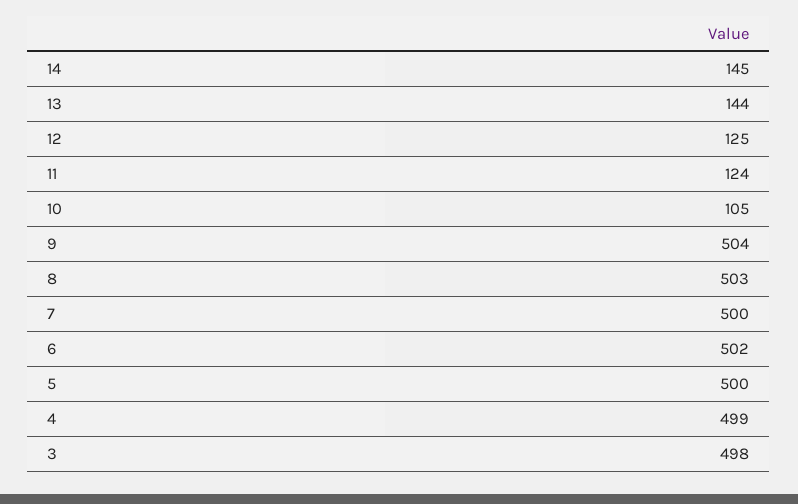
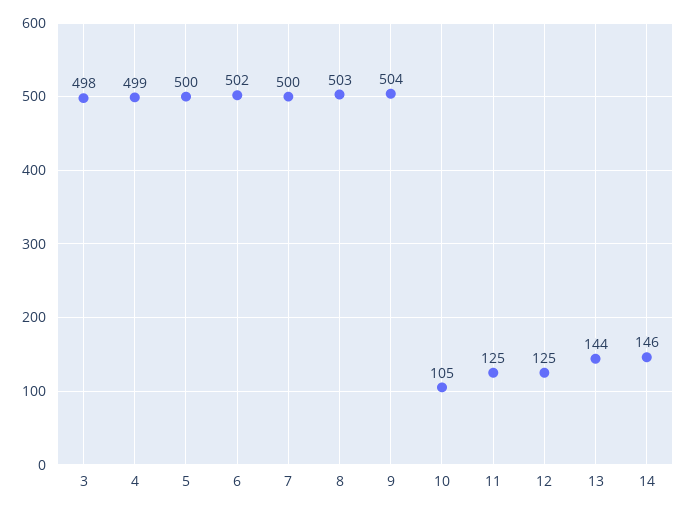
14: 145 -> 146
11: 124 -> 125

